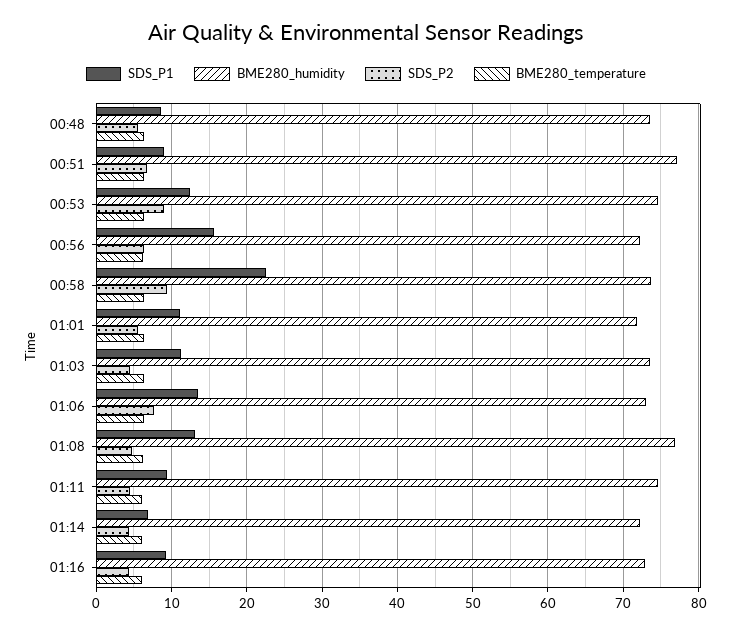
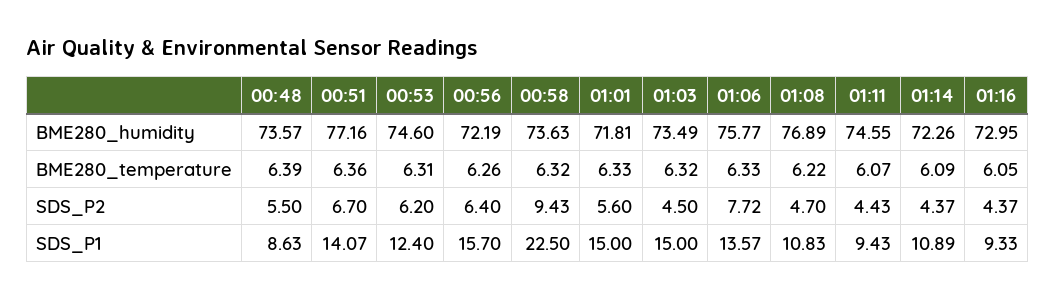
SDS_P1, 00:51: 9 -> 14.07
SDS_P2, 00:53: 9 -> 6.2
SDS_P1, 01:01: 11 -> 15
SDS_P1, 01:03: 11 -> 15
BME280_humidity, 01:06: 73 -> 75.77
SDS_P1, 01:08: 13 -> 10.83
SDS_P1, 01:14: 7 -> 10.89

